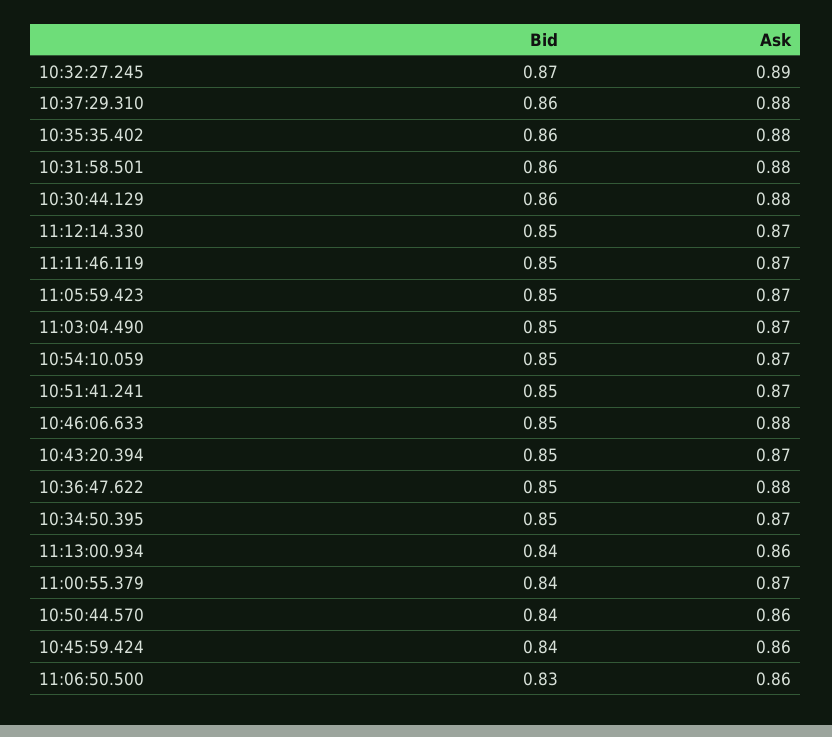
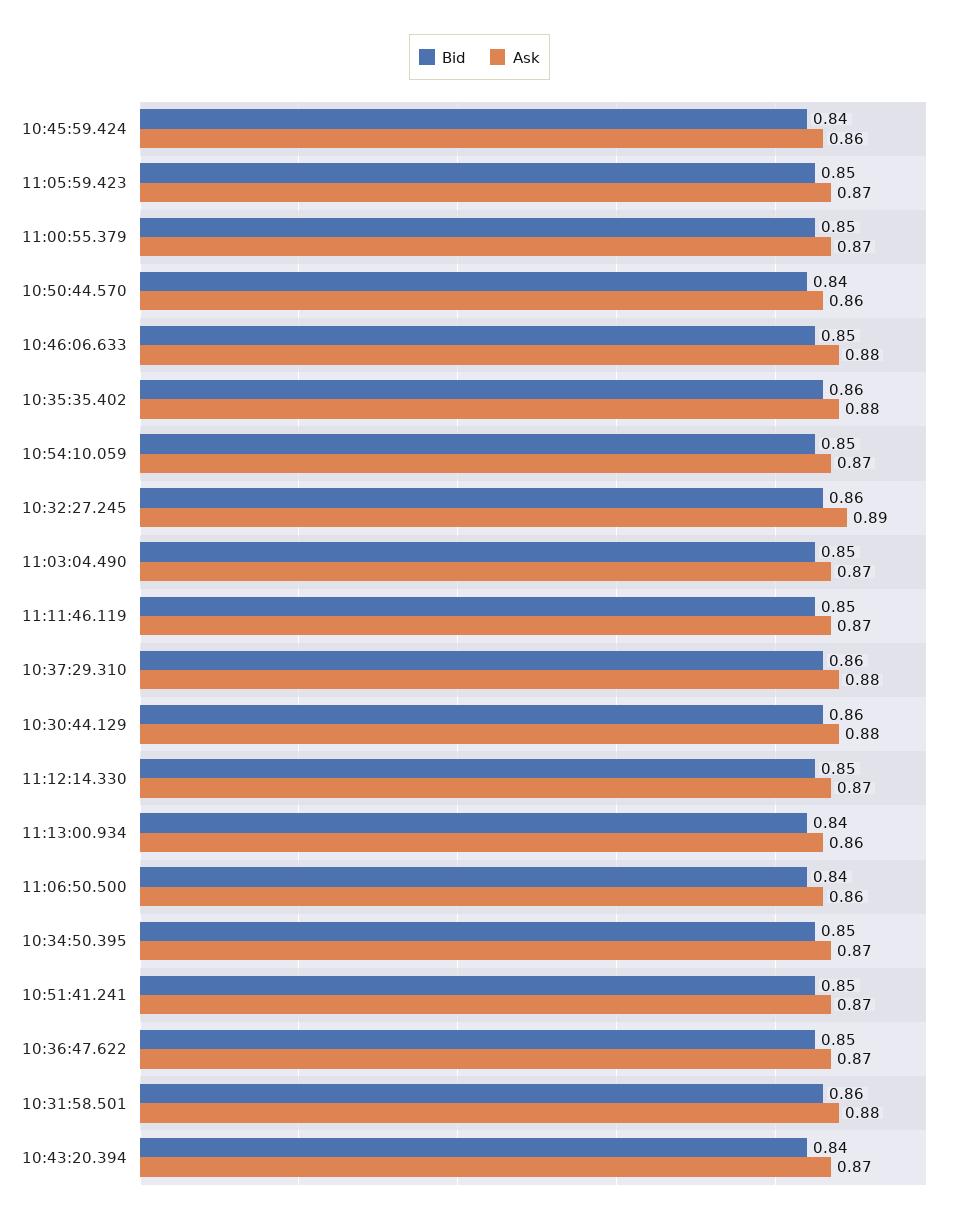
Bid, 10:32:27.245: 0.87 -> 0.86
Bid, 10:43:20.394: 0.85 -> 0.84
Ask, 10:36:47.622: 0.88 -> 0.87
Bid, 11:00:55.379: 0.84 -> 0.85
Bid, 11:06:50.500: 0.83 -> 0.84

